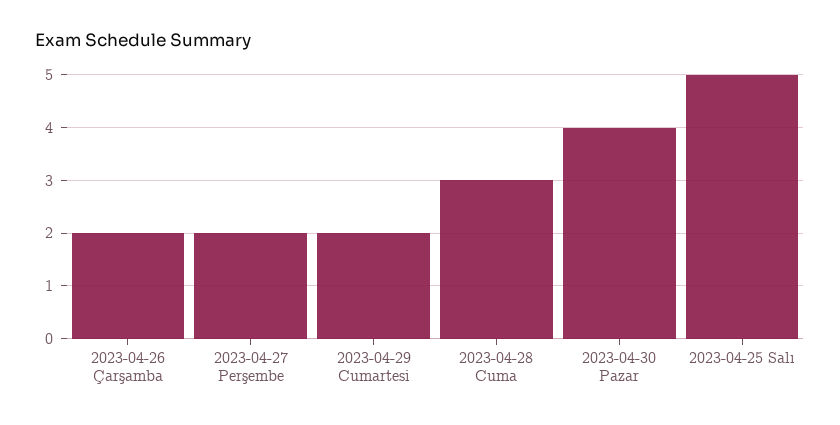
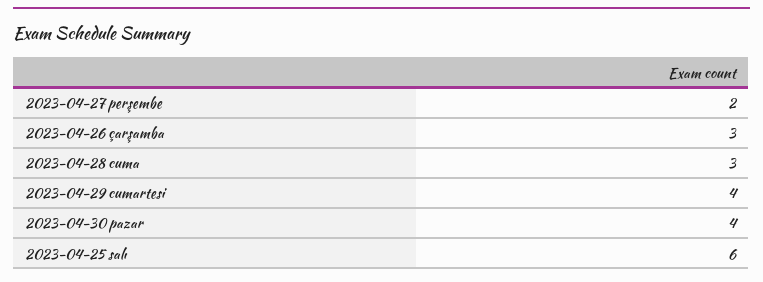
2023-04-26 Çarşamba: 2 -> 3
2023-04-29 Cumartesi: 2 -> 4
2023-04-25 Salı: 5 -> 6

